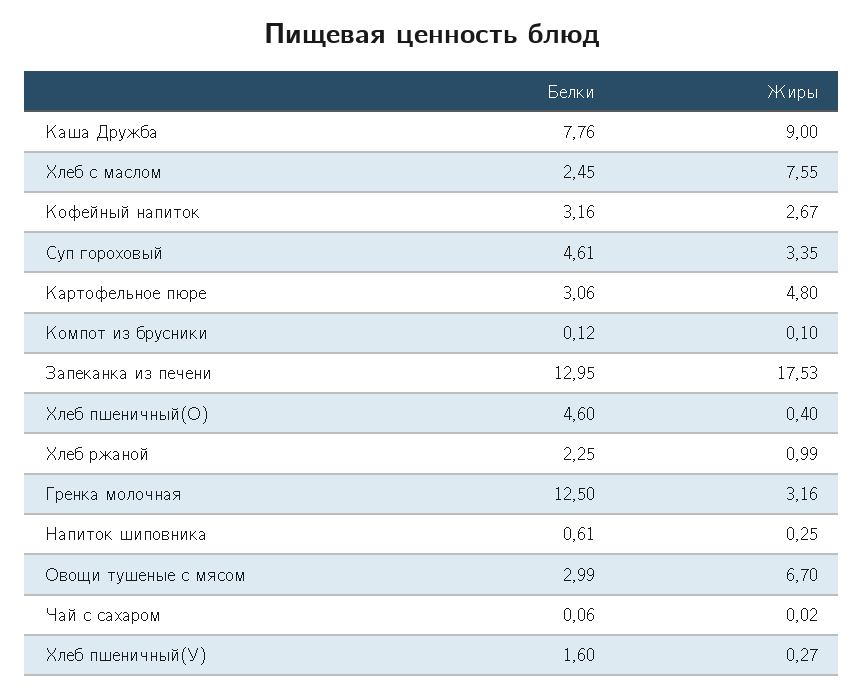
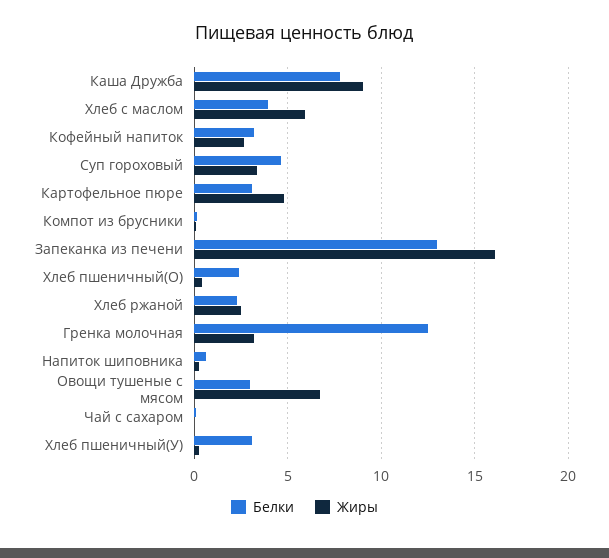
Белки, Хлеб с маслом: 2.45 -> 4
Жиры, Хлеб с маслом: 7.55 -> 6
Жиры, Запеканка из печени: 17.53 -> 16
Белки, Хлеб пшеничный(О): 4.6 -> 2.5
Жиры, Хлеб ржаной: 0.99 -> 2.5
Белки, Хлеб пшеничный(У): 1.6 -> 3

